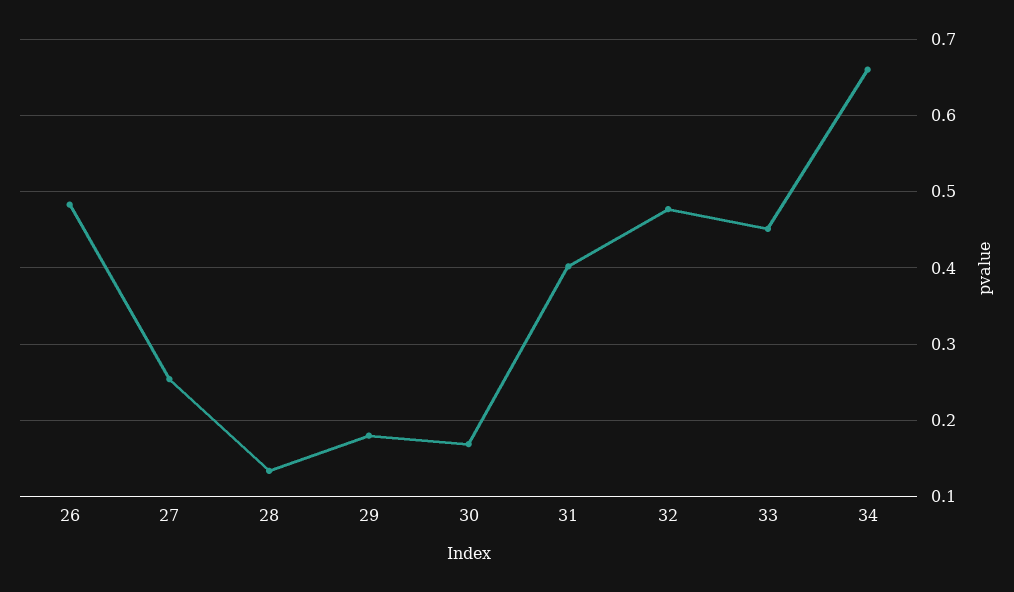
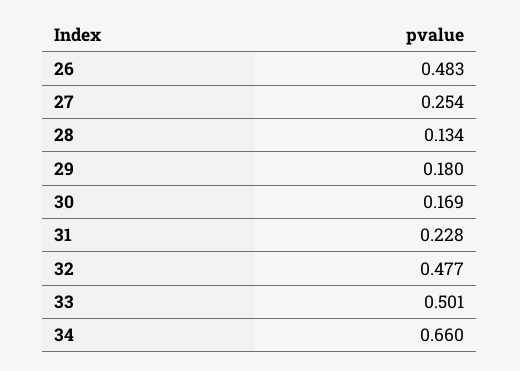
31: 0.4 -> 0.228
33: 0.45 -> 0.501

